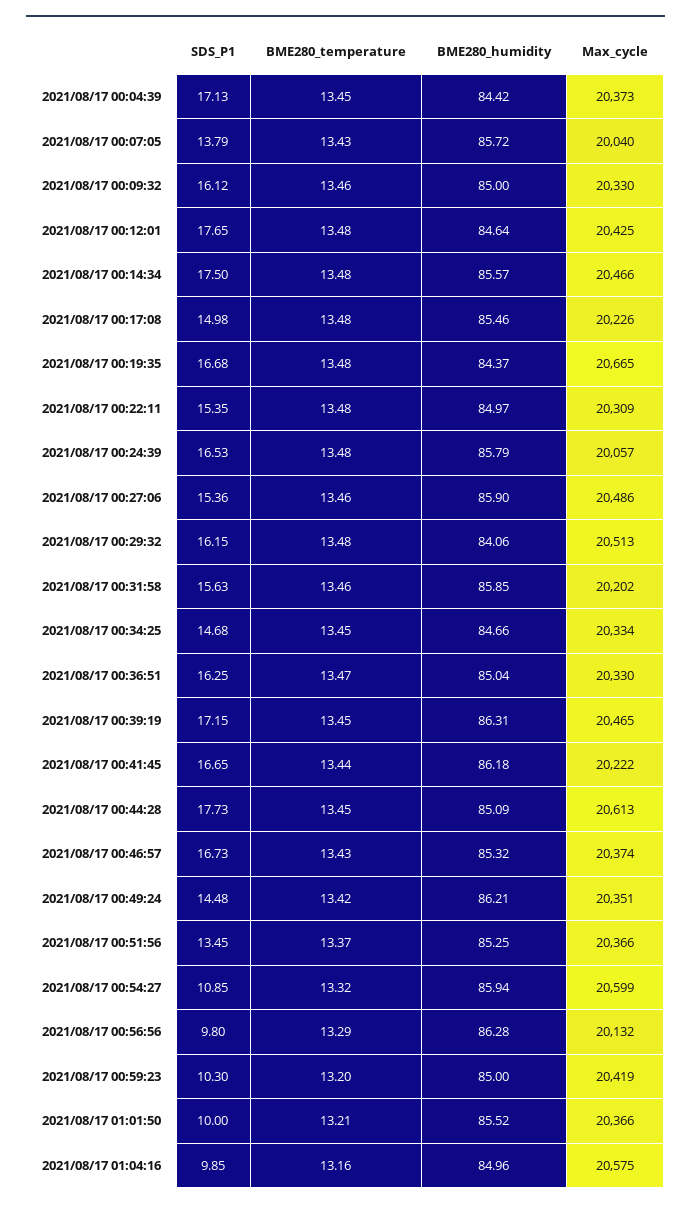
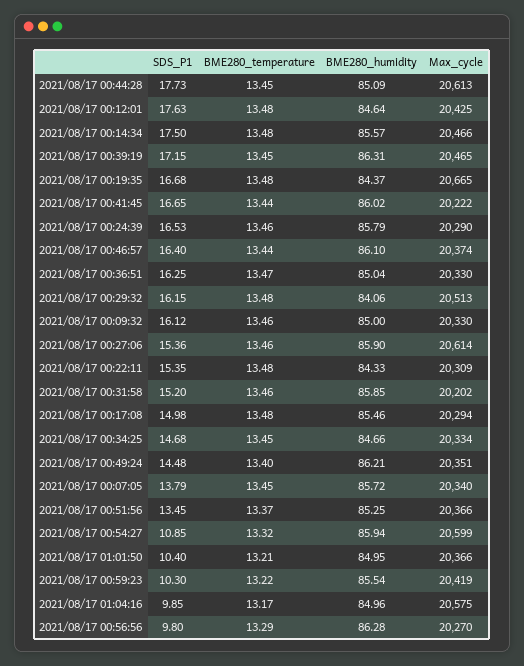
SDS_P1, 2021/08/17 00:04:39: 17.13 -> none
BME280_temperature, 2021/08/17 00:04:39: 13.45 -> none
BME280_humidity, 2021/08/17 00:04:39: 84.42 -> none
Max_cycle, 2021/08/17 00:04:39: 20373 -> none
BME280_temperature, 2021/08/17 00:07:05: 13.43 -> 13.45
Max_cycle, 2021/08/17 00:07:05: 20040 -> 20340
SDS_P1, 2021/08/17 00:12:01: 17.65 -> 17.63
Max_cycle, 2021/08/17 00:17:08: 20226 -> 20294
BME280_humidity, 2021/08/17 00:22:11: 84.97 -> 84.33
BME280_temperature, 2021/08/17 00:24:39: 13.48 -> 13.46
Max_cycle, 2021/08/17 00:24:39: 20057 -> 20290
Max_cycle, 2021/08/17 00:27:06: 20486 -> 20614
SDS_P1, 2021/08/17 00:31:58: 15.63 -> 15.2
BME280_humidity, 2021/08/17 00:41:45: 86.18 -> 86.02
SDS_P1, 2021/08/17 00:46:57: 16.73 -> 16.4
BME280_temperature, 2021/08/17 00:46:57: 13.43 -> 13.44
BME280_humidity, 2021/08/17 00:46:57: 85.32 -> 86.1
BME280_temperature, 2021/08/17 00:49:24: 13.42 -> 13.4
Max_cycle, 2021/08/17 00:56:56: 20132 -> 20270
BME280_temperature, 2021/08/17 00:59:23: 13.2 -> 13.22
BME280_humidity, 2021/08/17 00:59:23: 85 -> 85.54
SDS_P1, 2021/08/17 01:01:50: 10 -> 10.4
BME280_humidity, 2021/08/17 01:01:50: 85.52 -> 84.95
BME280_temperature, 2021/08/17 01:04:16: 13.16 -> 13.17

